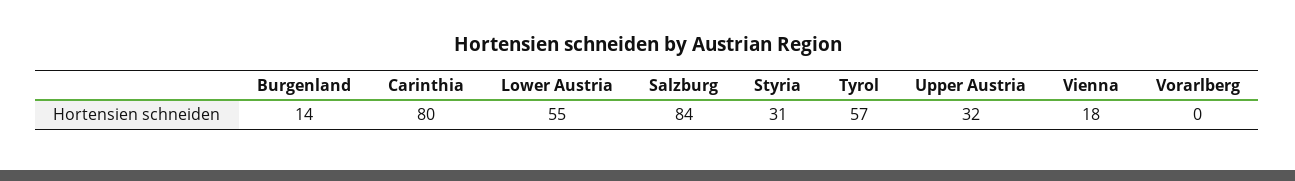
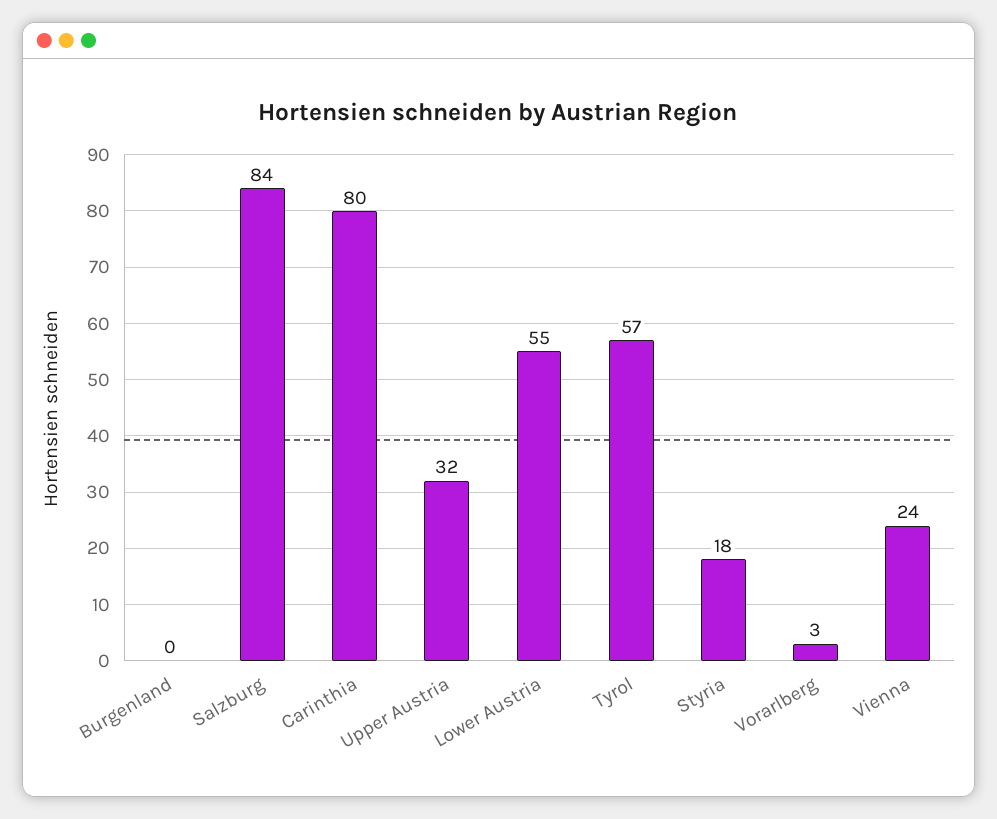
Burgenland: 14 -> 0
Styria: 31 -> 18
Vienna: 18 -> 24
Vorarlberg: 0 -> 3

